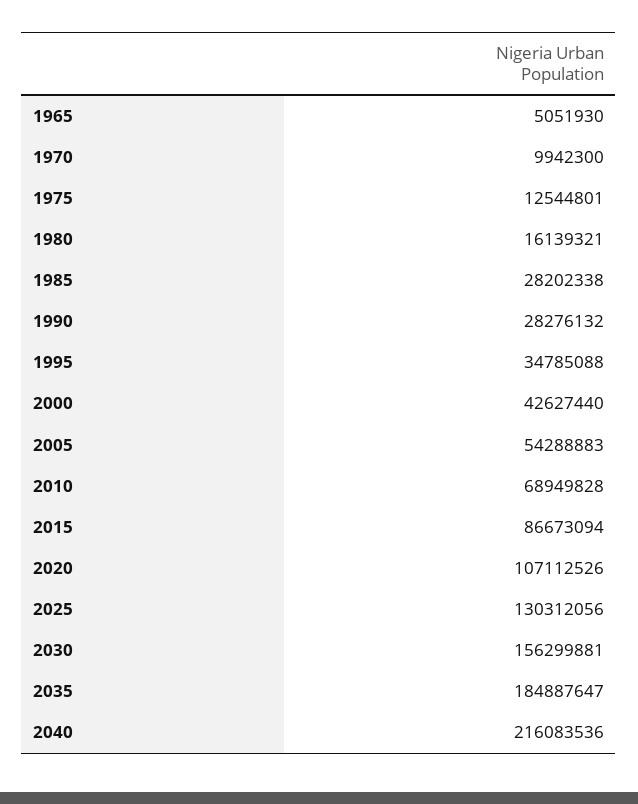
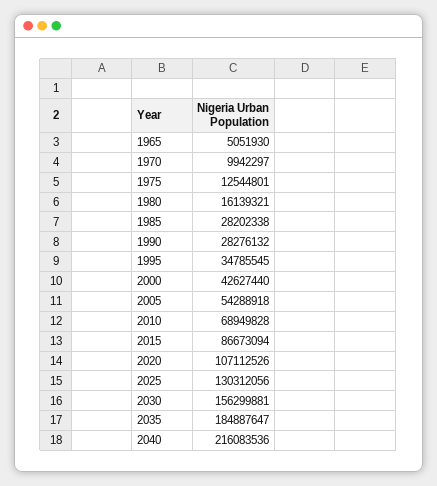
1970: 9942300 -> 9942297
1995: 34785088 -> 34785545
2005: 54288883 -> 54288918

